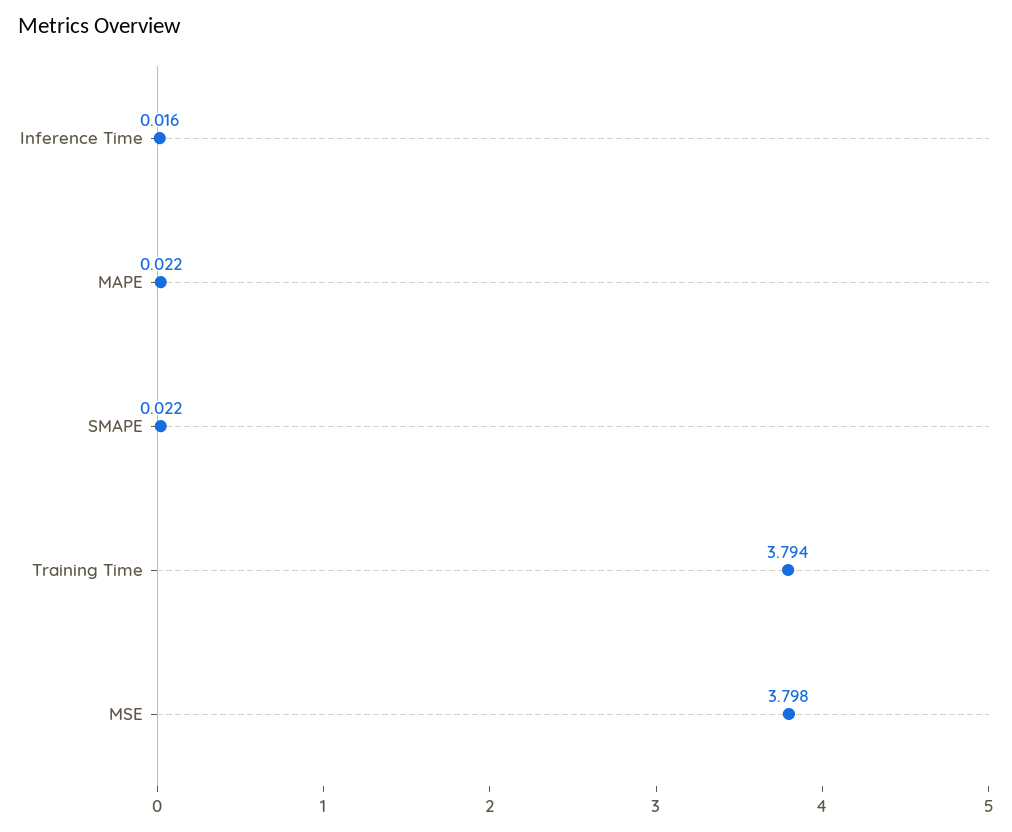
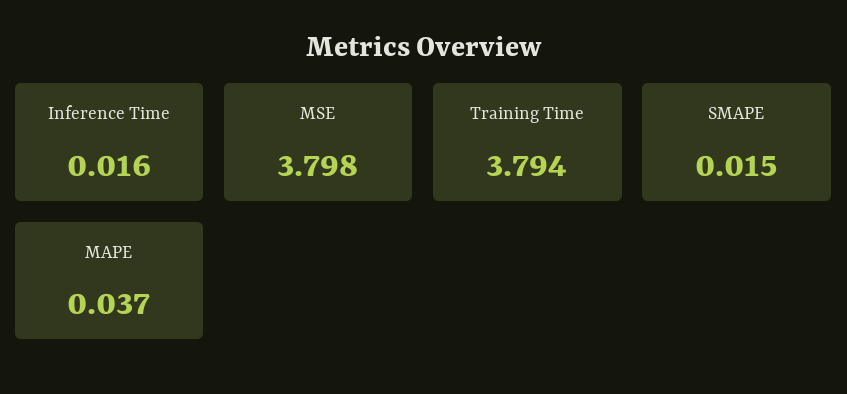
MAPE: 0.022 -> 0.037
SMAPE: 0.022 -> 0.015

